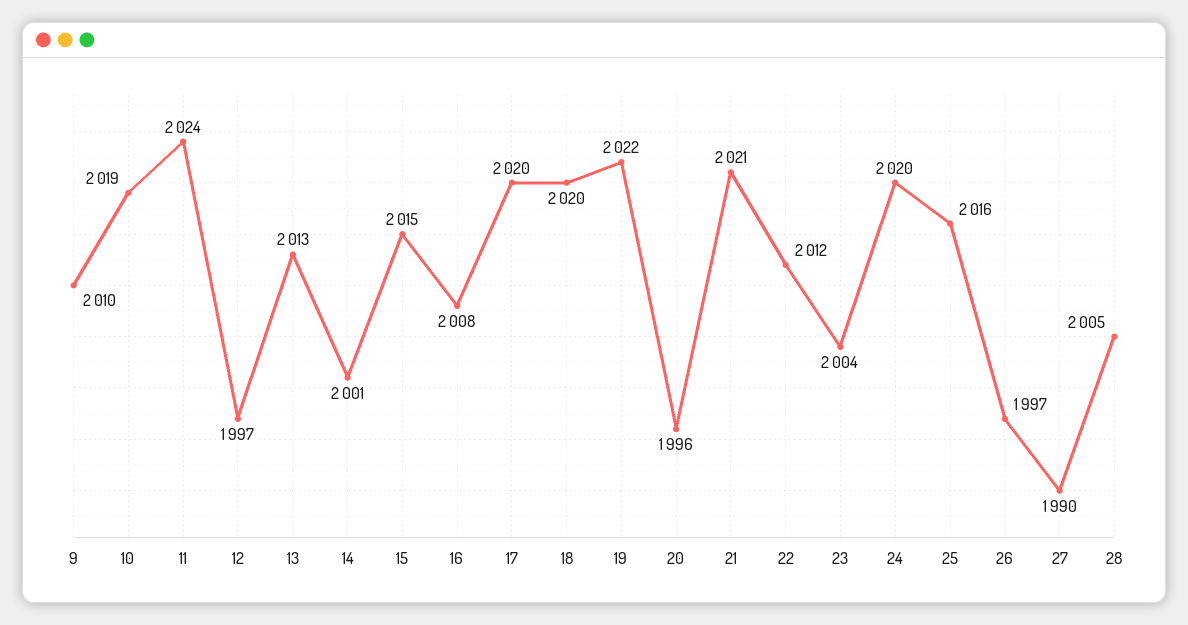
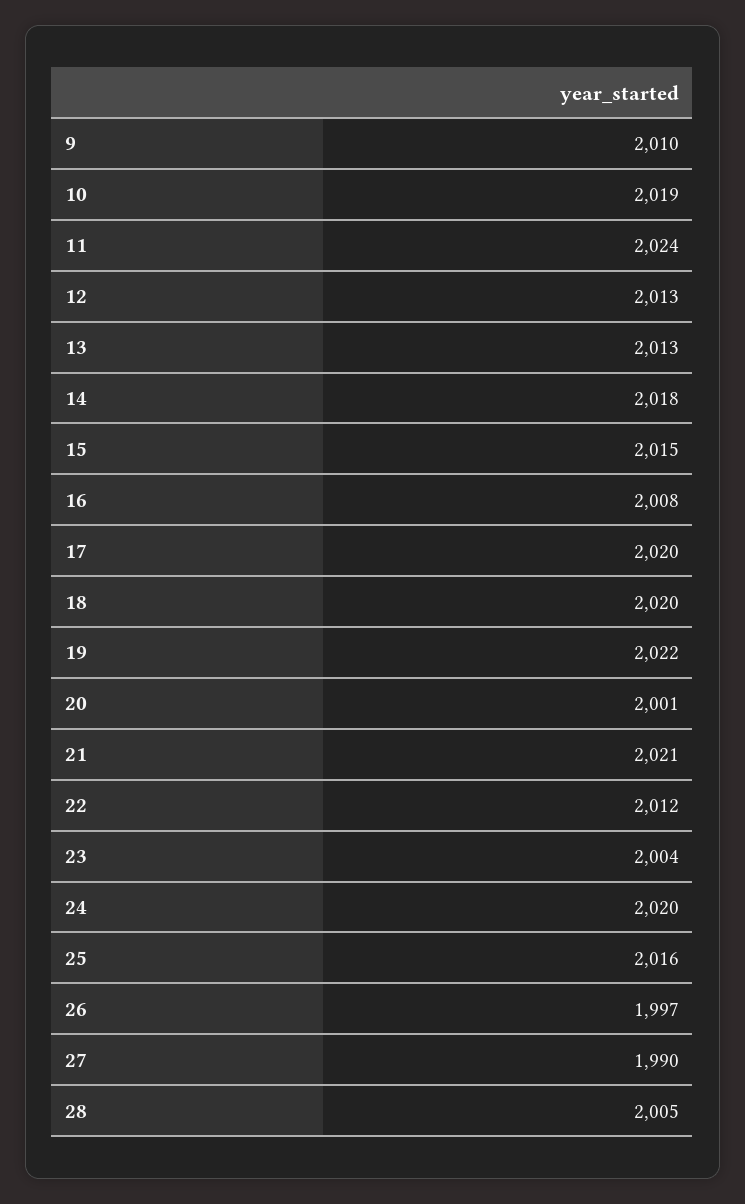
12: 1997 -> 2013
14: 2001 -> 2018
20: 1996 -> 2001

